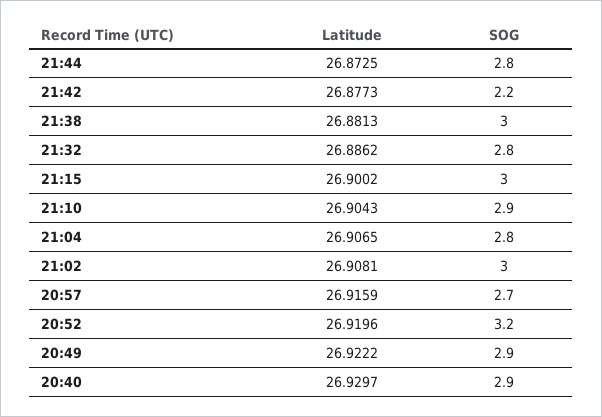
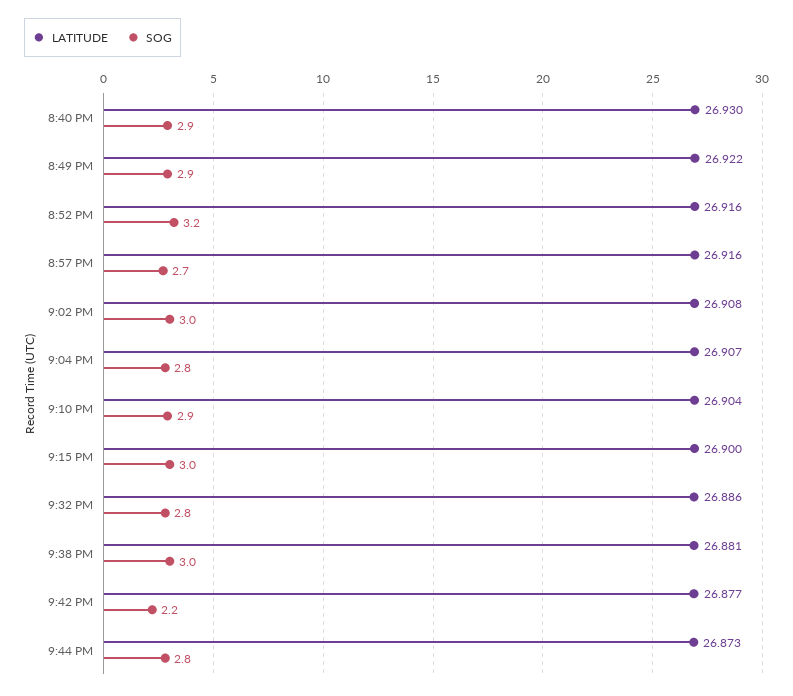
Latitude, 20:52: 26.9196 -> 26.916

